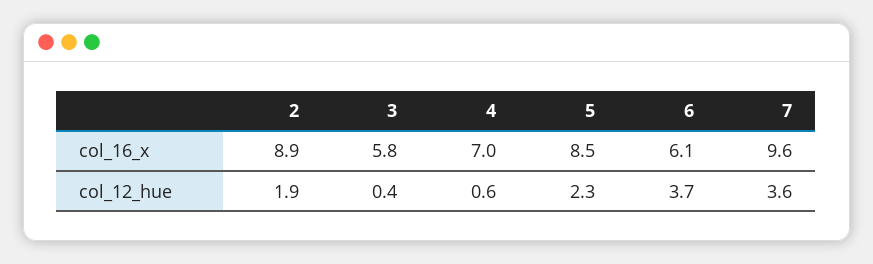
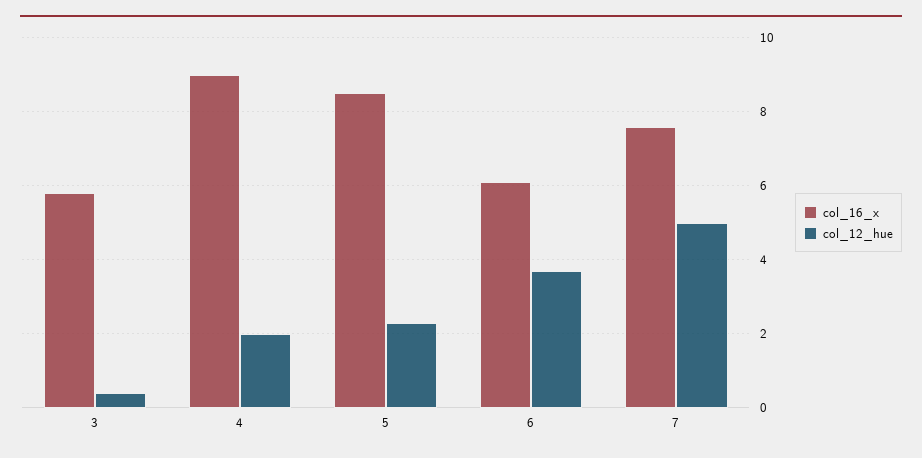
col_16_x, 2: 8.9 -> none
col_16_x, 4: 7 -> 9
col_16_x, 7: 9.6 -> 7.5
col_12_hue, 2: 1.9 -> none
col_12_hue, 4: 0.6 -> 2
col_12_hue, 7: 3.6 -> 5

